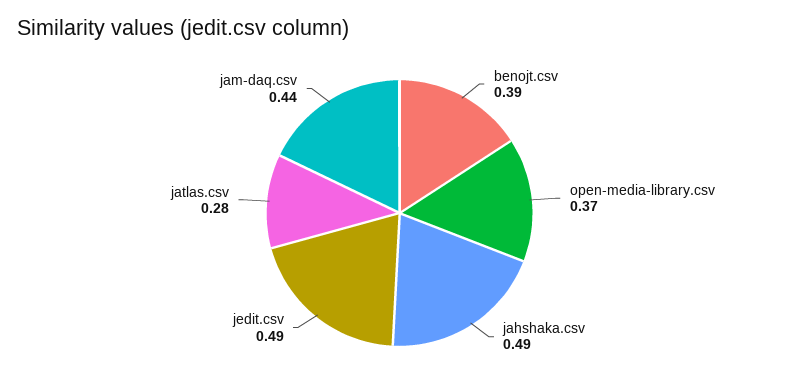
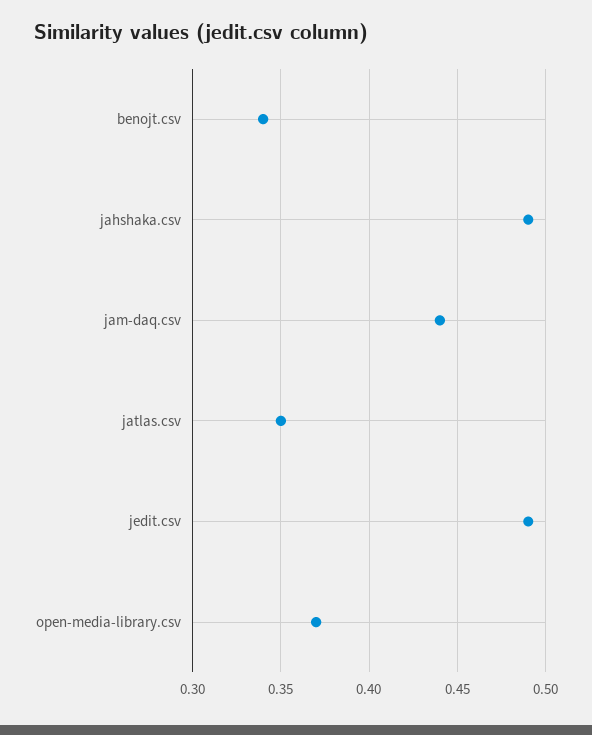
benojt.csv: 0.39 -> 0.34
jatlas.csv: 0.28 -> 0.35

